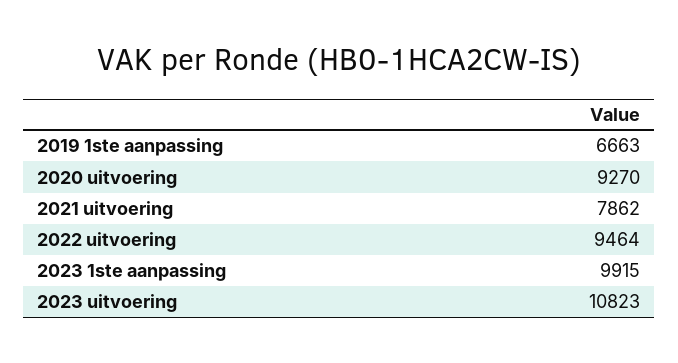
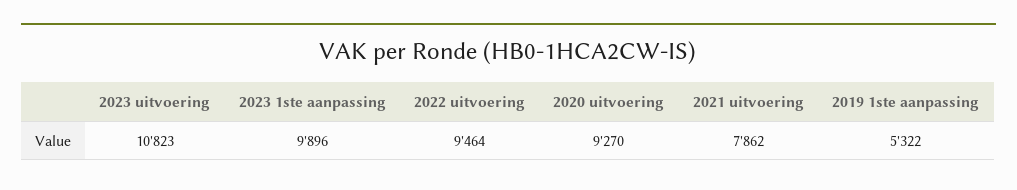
2019 1ste aanpassing: 6663 -> 5322
2023 1ste aanpassing: 9915 -> 9896

